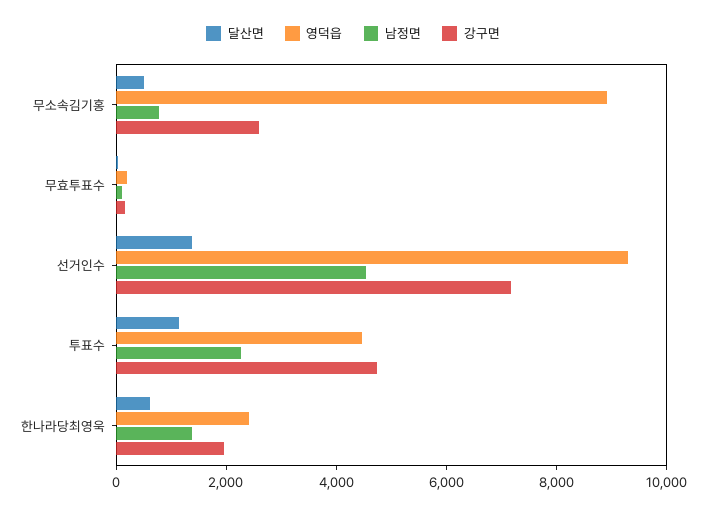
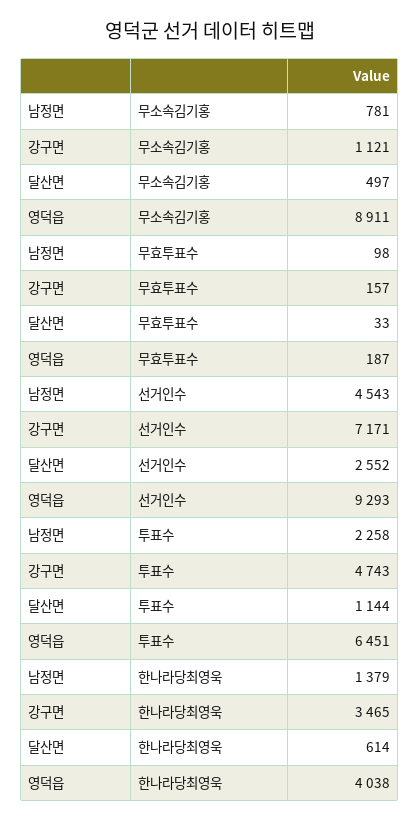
강구면, 무소속김기홍: 2500 -> 1121
달산면, 선거인수: 1500 -> 2552
영덕읍, 투표수: 4500 -> 6451
영덕읍, 한나라당최영욱: 2500 -> 4038
강구면, 한나라당최영욱: 2000 -> 3465

